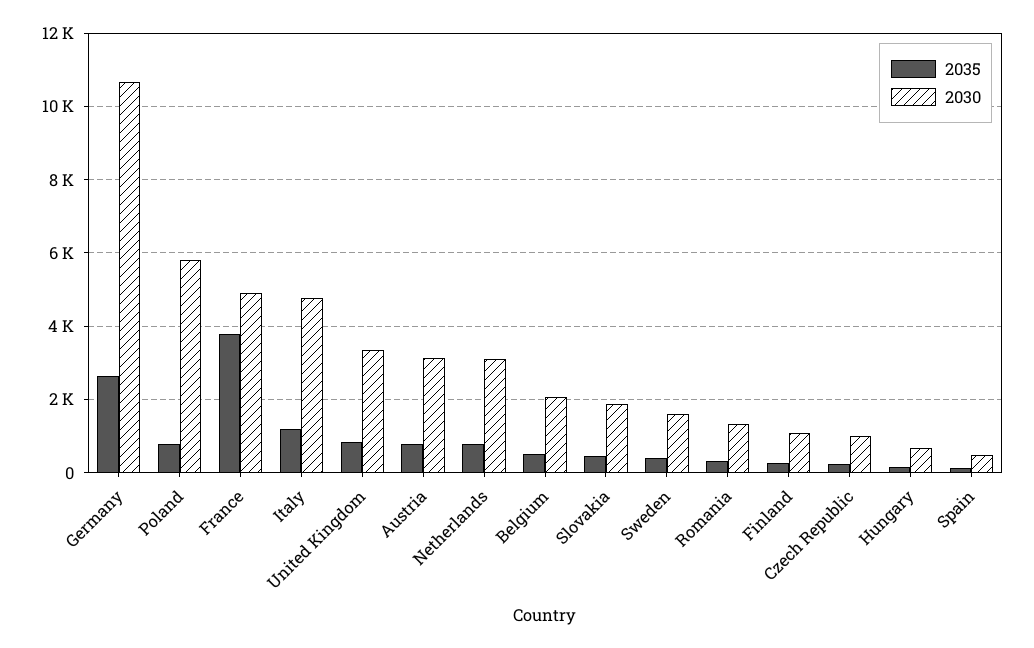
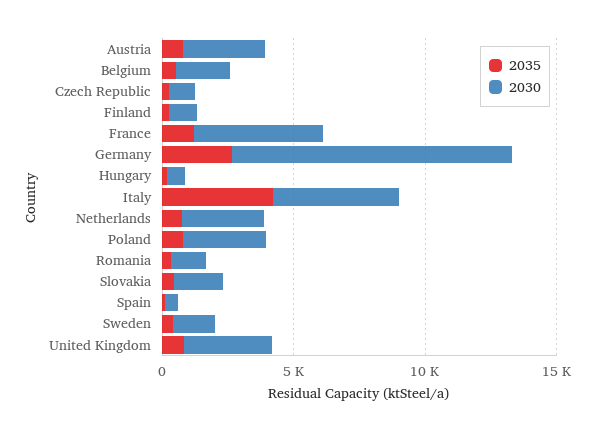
2030, Poland: 5800 -> 3000
2035, France: 3800 -> 1000
2035, Italy: 1200 -> 4000

